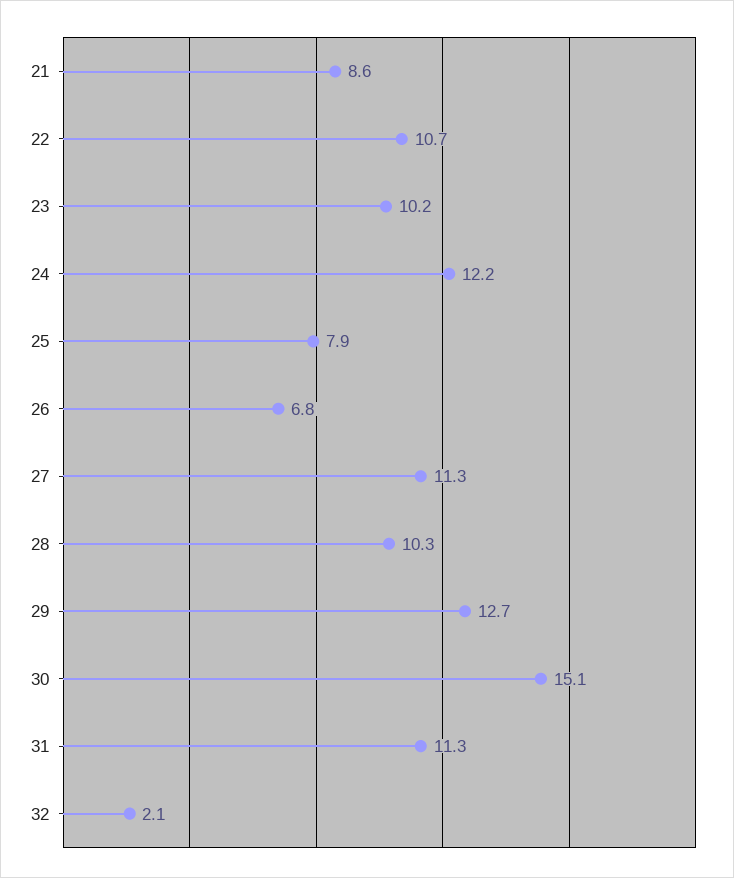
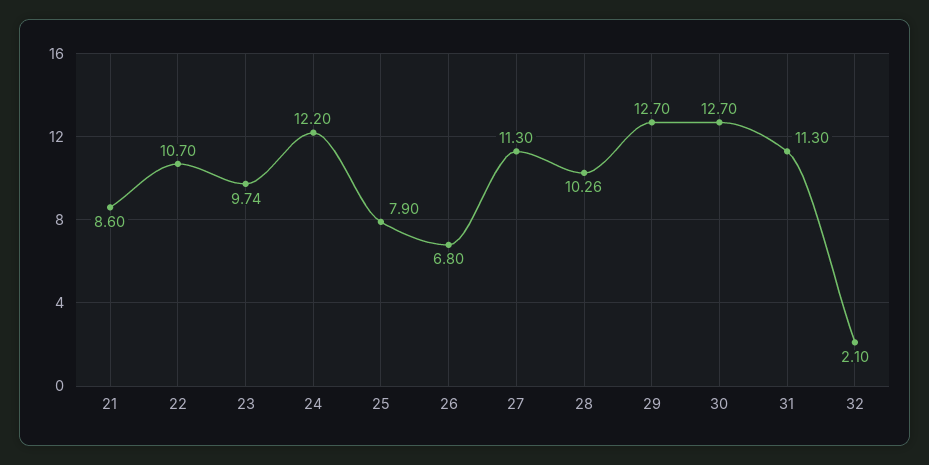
23: 10.2 -> 9.74
30: 15.1 -> 12.7

